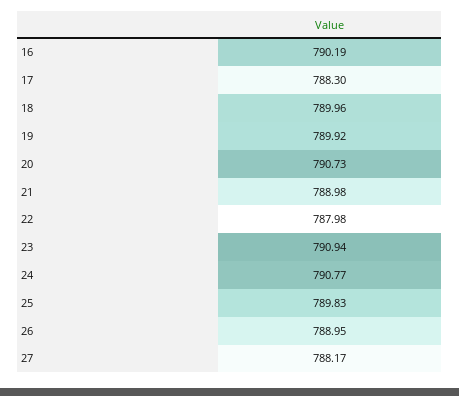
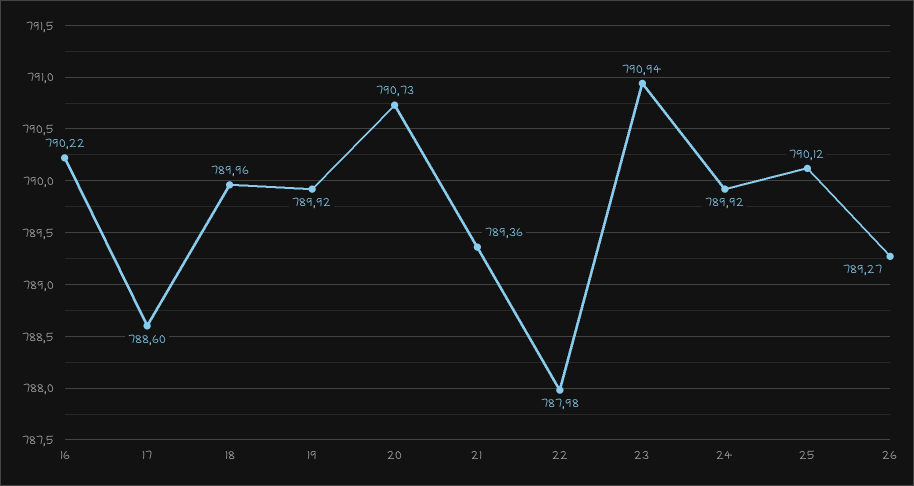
16: 790.19 -> 790.22
17: 788.3 -> 788.6
21: 788.98 -> 789.36
24: 790.77 -> 789.92
25: 789.83 -> 790.12
26: 788.95 -> 789.27
27: 788.17 -> none

